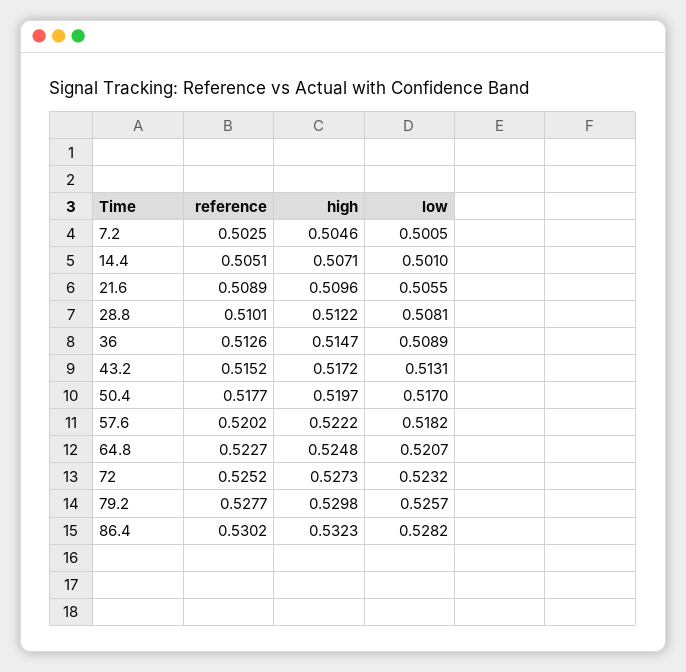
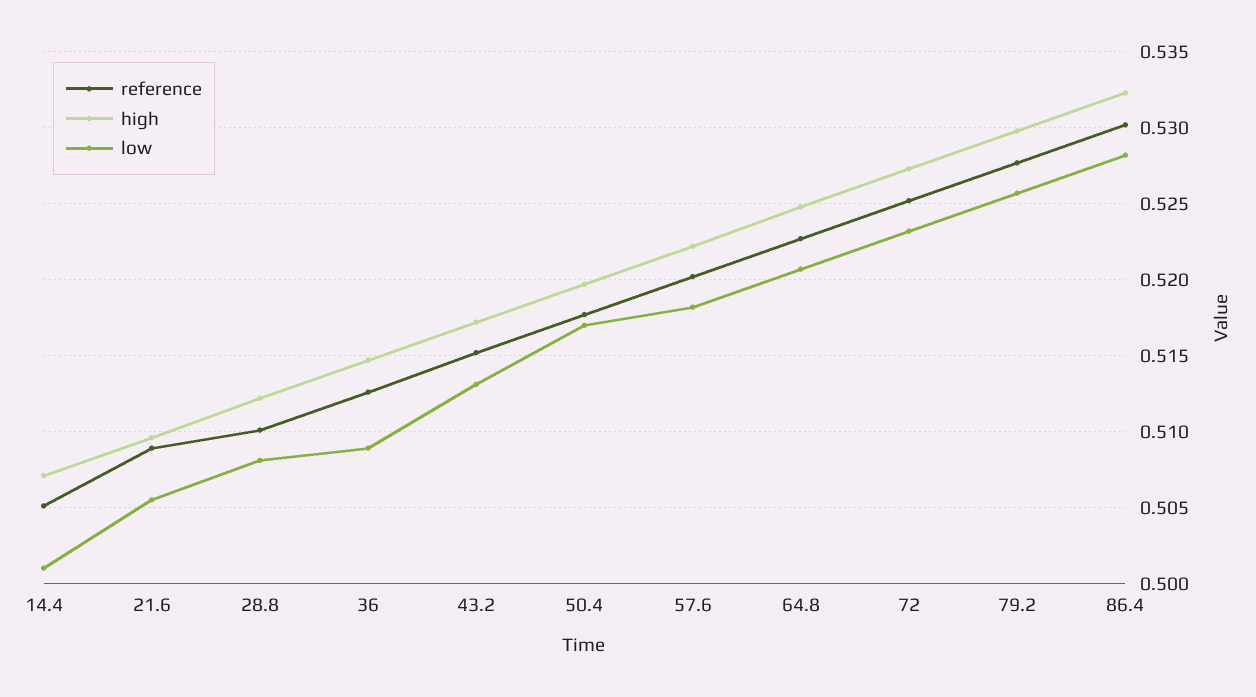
reference, 7.2: 0.5025 -> none
high, 7.2: 0.5046 -> none
low, 7.2: 0.5005 -> none

